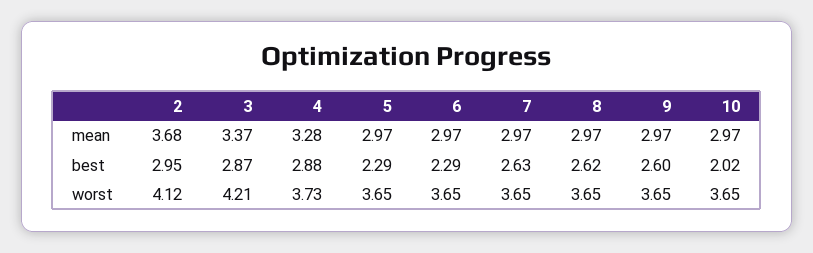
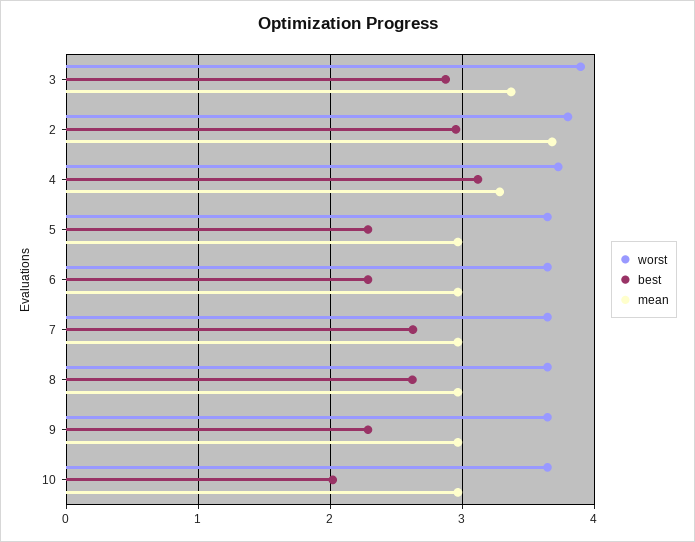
best, 4: 2.88 -> 3.1
best, 9: 2.6 -> 2.3
worst, 2: 4.12 -> 3.8
worst, 3: 4.21 -> 3.9

